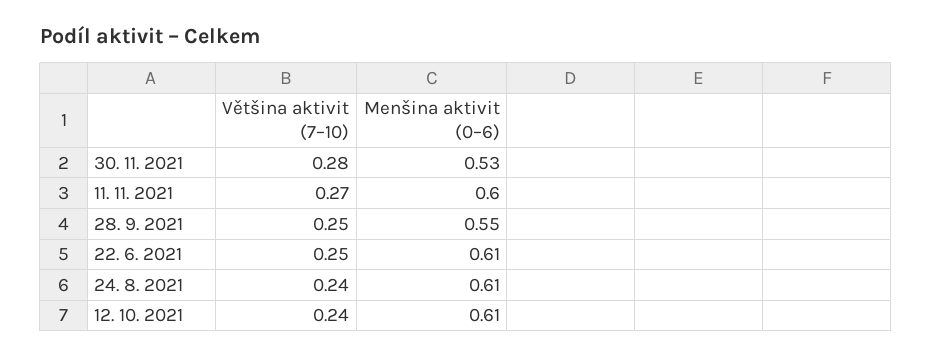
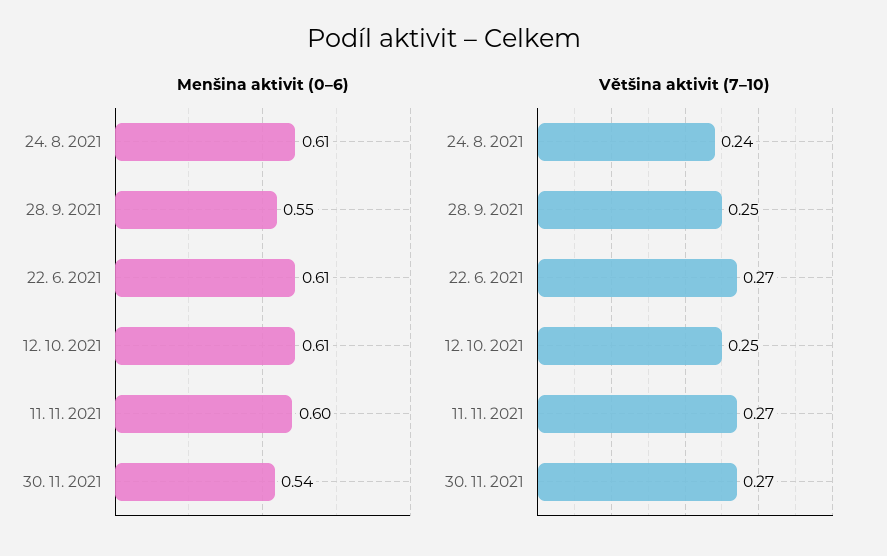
Většina aktivit (7–10), 30. 11. 2021: 0.28 -> 0.27
Menšina aktivit (0–6), 30. 11. 2021: 0.53 -> 0.54
Většina aktivit (7–10), 22. 6. 2021: 0.25 -> 0.27
Většina aktivit (7–10), 12. 10. 2021: 0.24 -> 0.25

